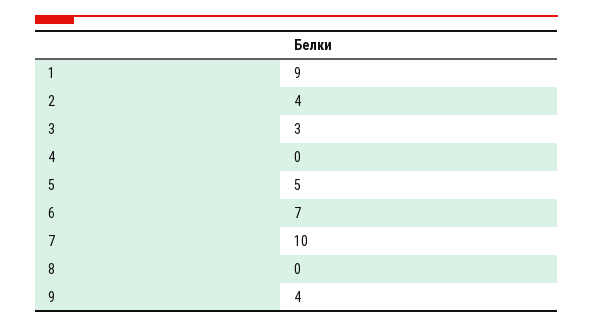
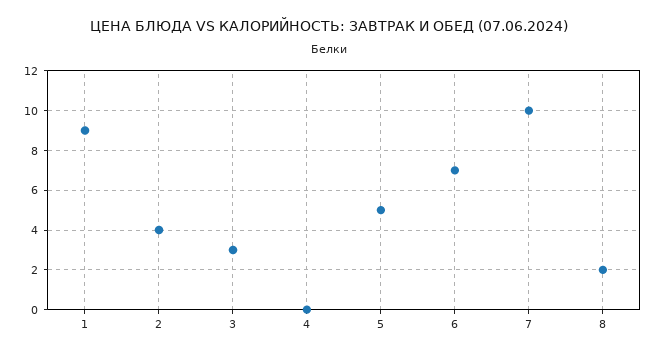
8: 0 -> 2
9: 4 -> none

